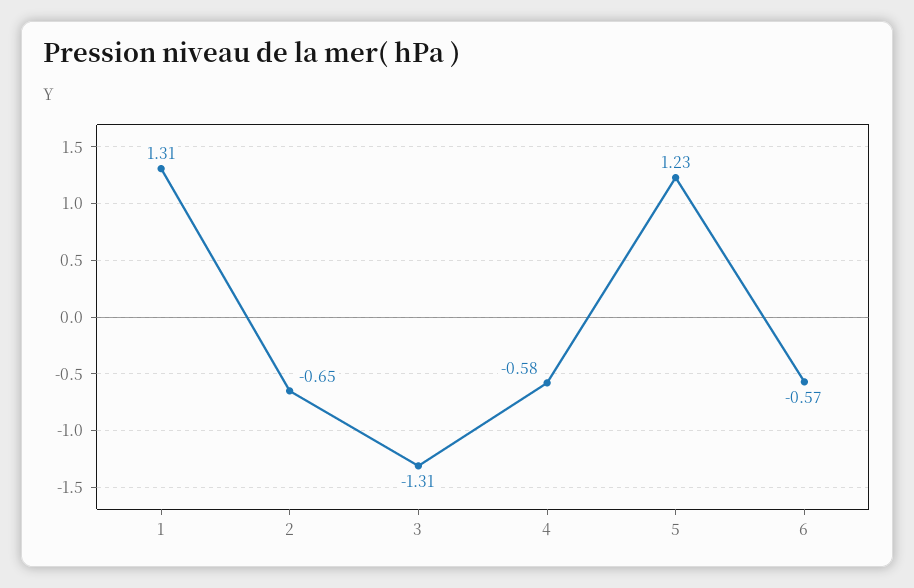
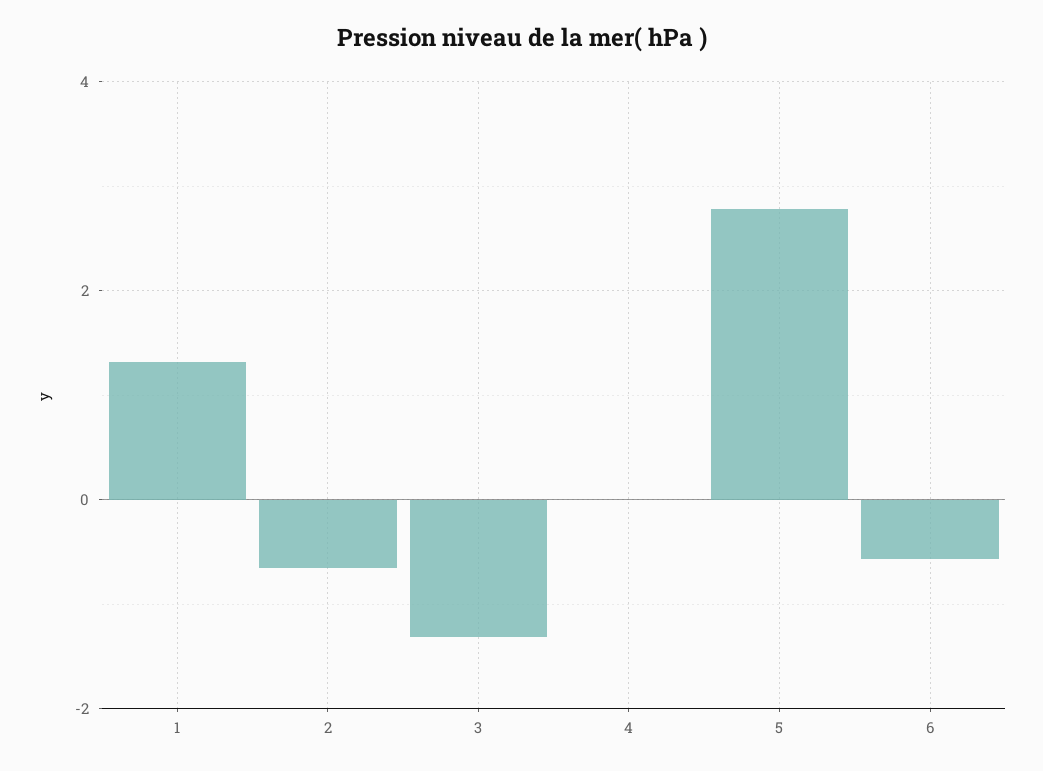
4: -0.58 -> 0
5: 1.23 -> 2.8

